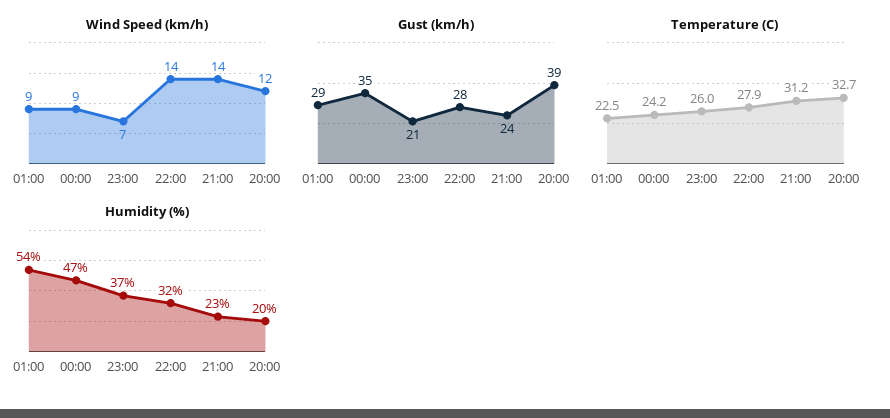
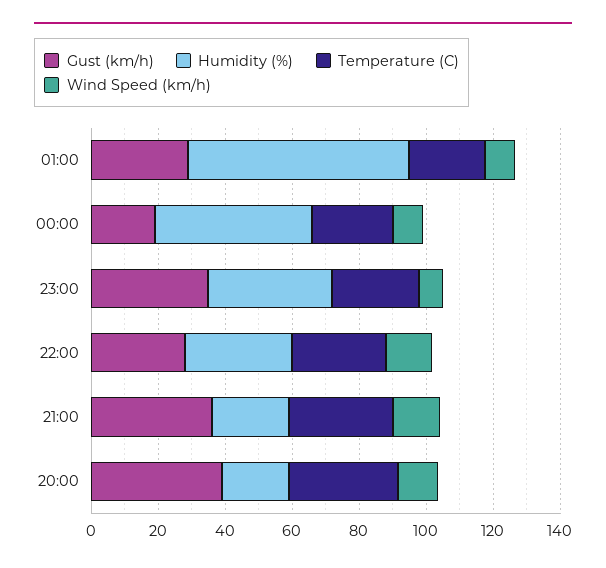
Gust (km/h), 00:00: 35 -> 20
Gust (km/h), 23:00: 21 -> 35
Gust (km/h), 21:00: 24 -> 35
Humidity (%), 01:00: 54 -> 65

